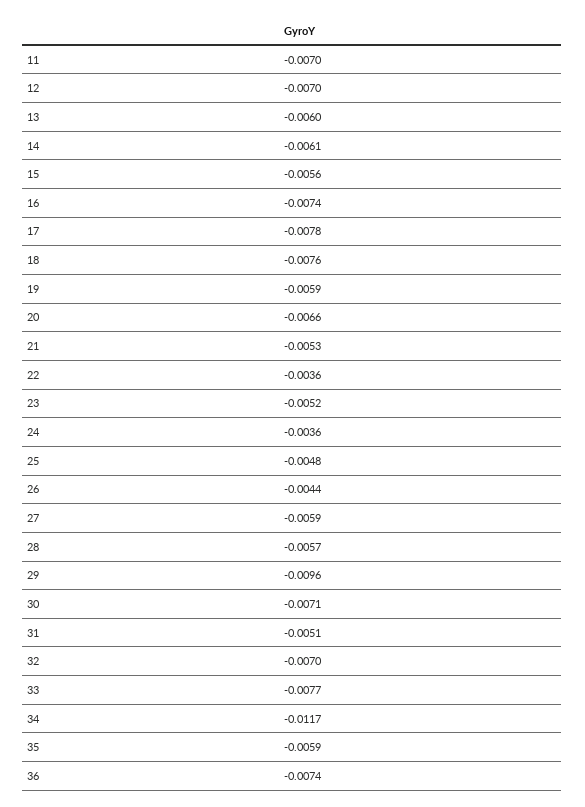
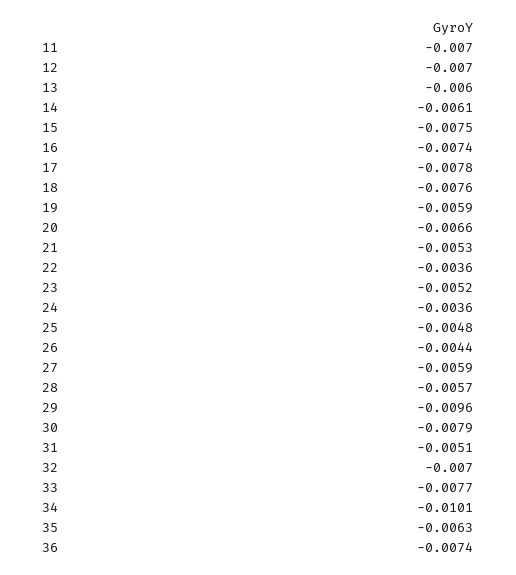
15: -0.0056 -> -0.0075
30: -0.0071 -> -0.0079
34: -0.0117 -> -0.0101
35: -0.0059 -> -0.0063

